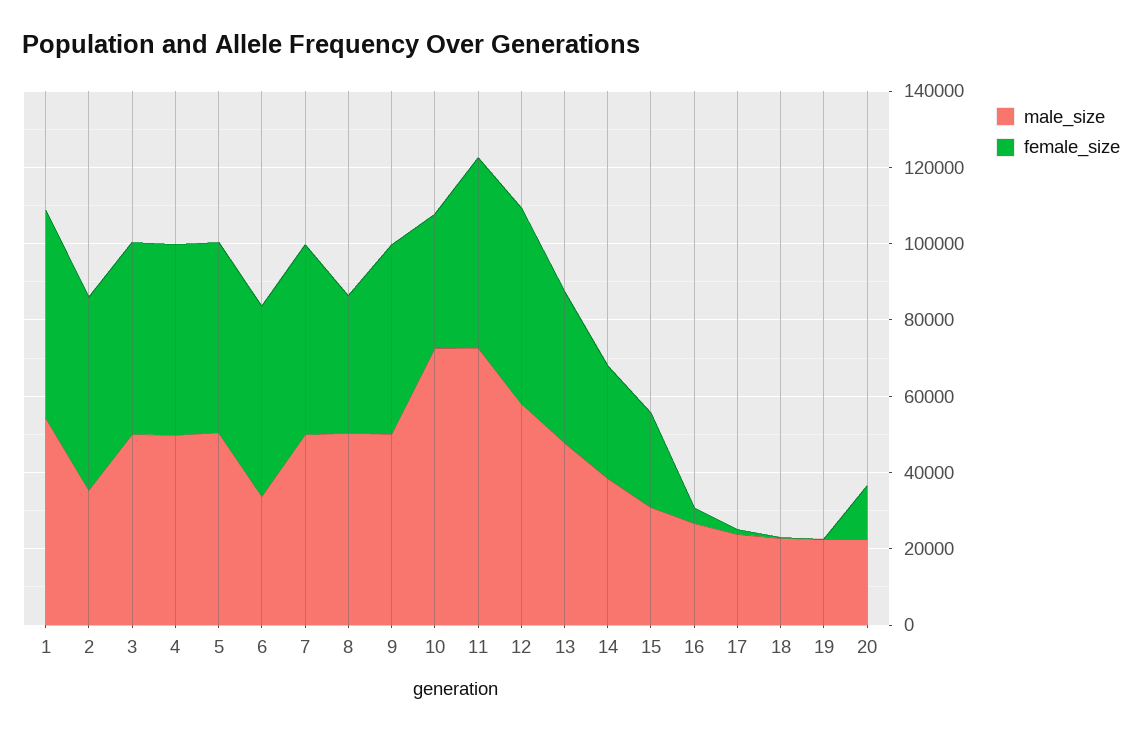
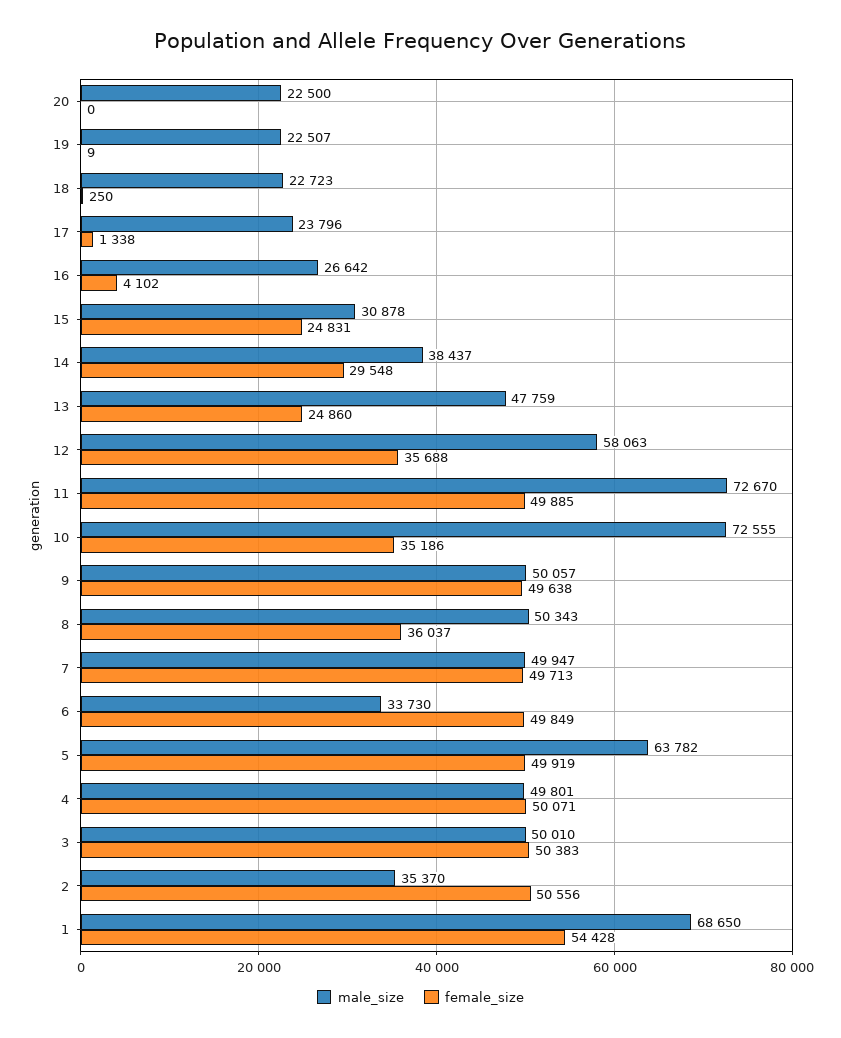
male_size, 1: 55000 -> 68650
male_size, 5: 50000 -> 63782
female_size, 12: 50000 -> 35688
female_size, 13: 40000 -> 24860
female_size, 20: 15000 -> 0

